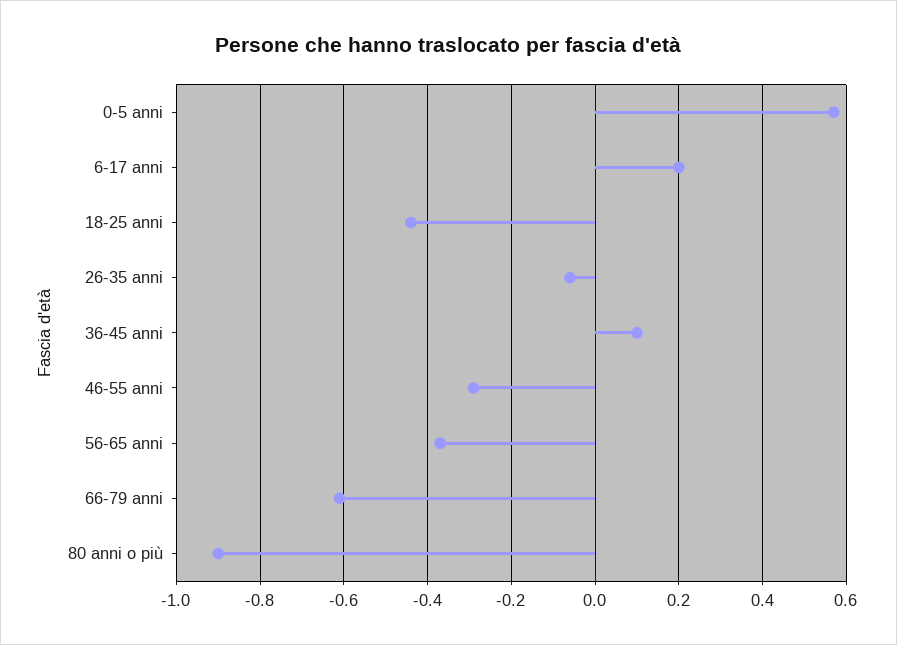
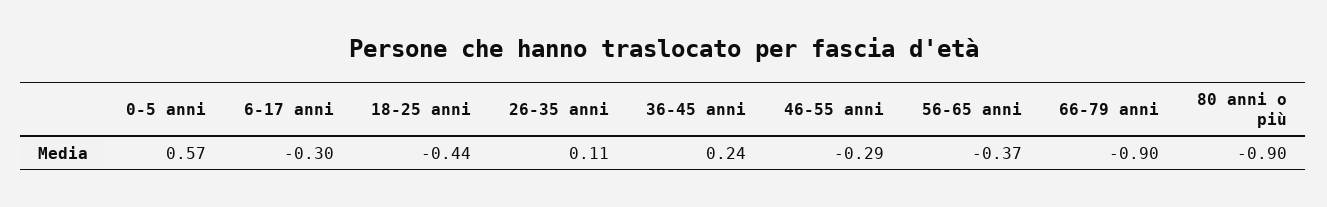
6-17 anni: 0.2 -> -0.3
26-35 anni: -0.05 -> 0.11
36-45 anni: 0.1 -> 0.24
66-79 anni: -0.6 -> -0.9

